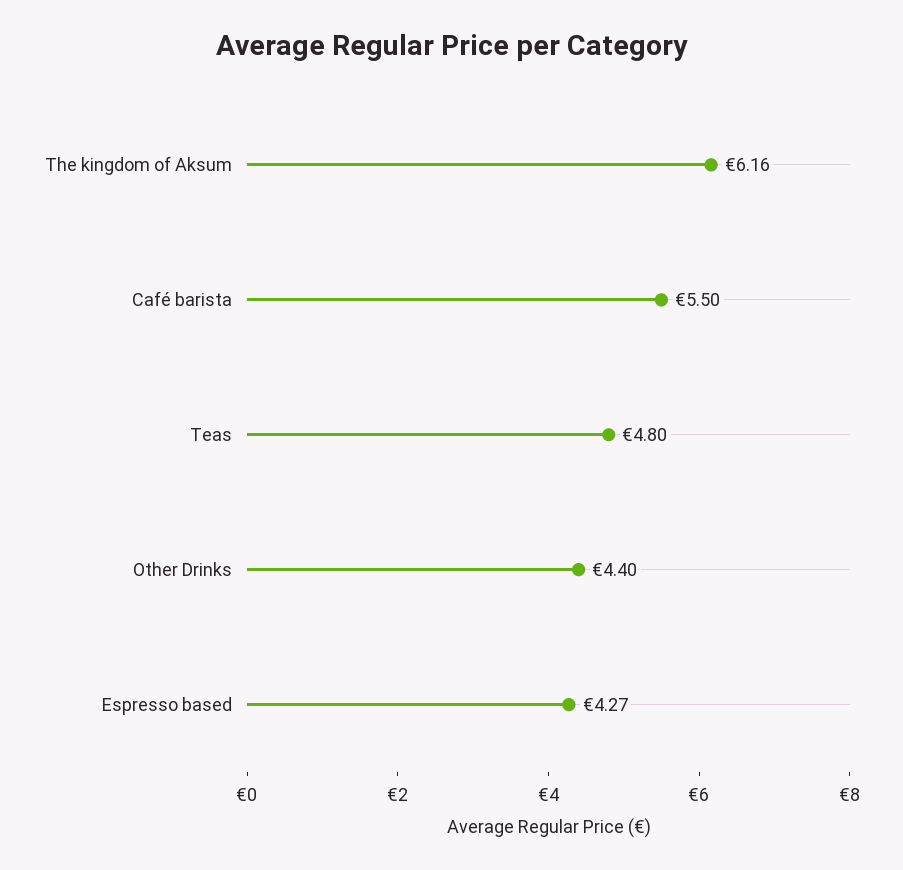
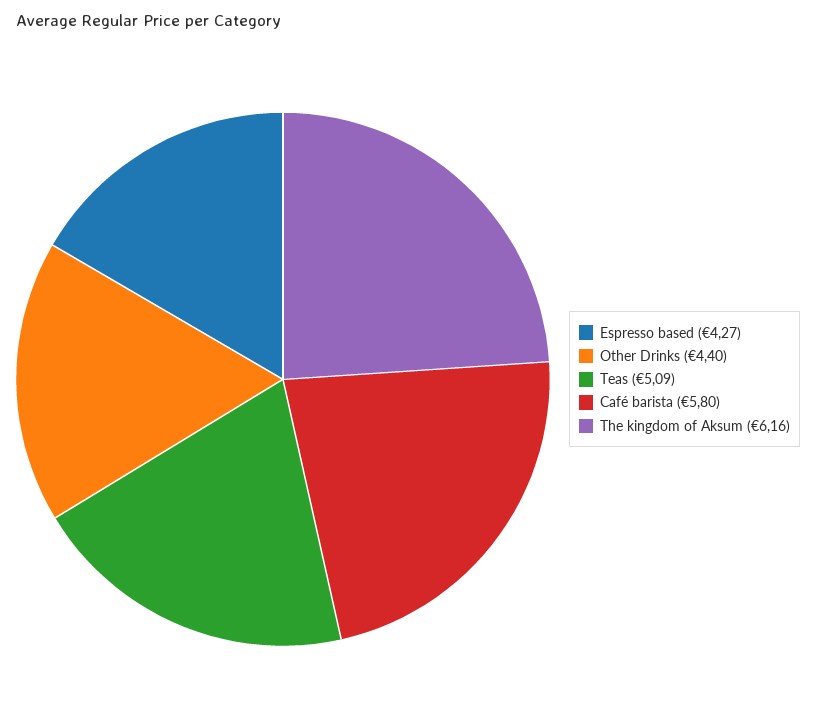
Café barista: 5.5 -> 5.8
Teas: 4.8 -> 5.09

